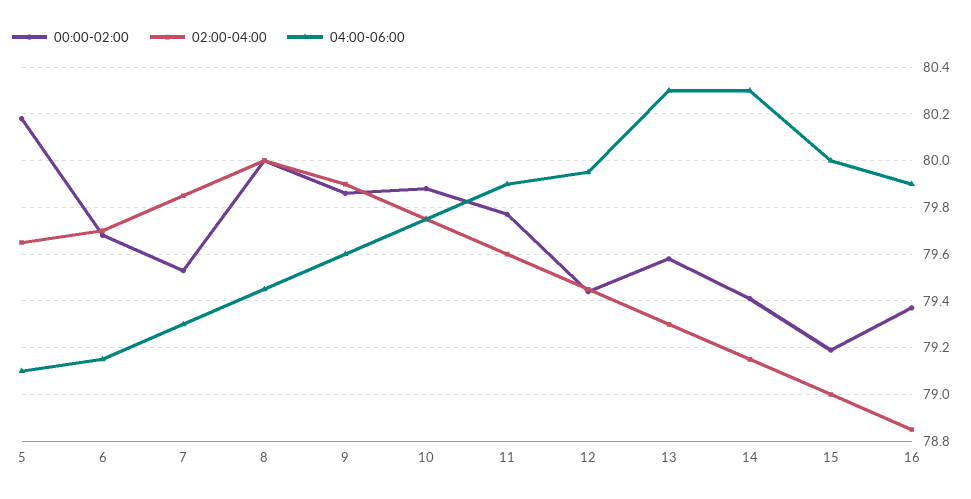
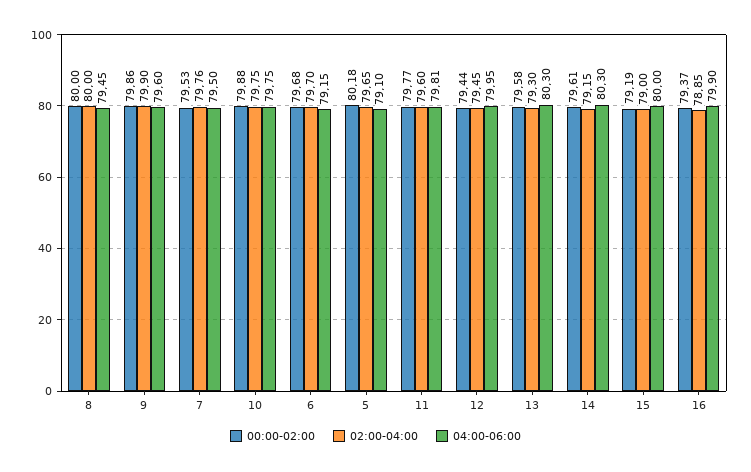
02:00-04:00, 7: 79.85 -> 79.76
04:00-06:00, 7: 79.3 -> 79.5
04:00-06:00, 11: 79.9 -> 79.81
00:00-02:00, 14: 79.4 -> 79.61

